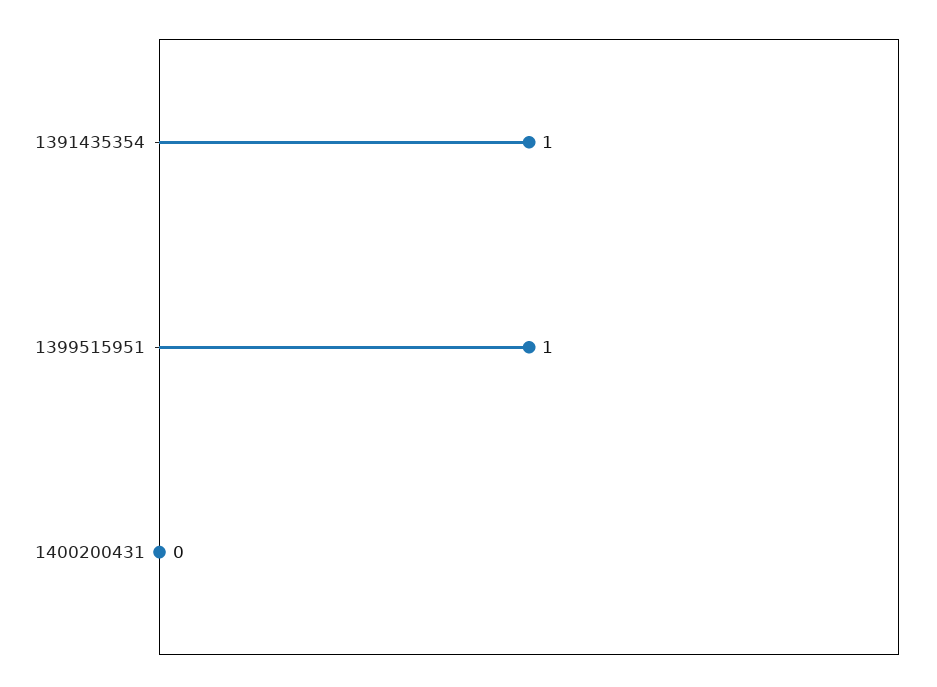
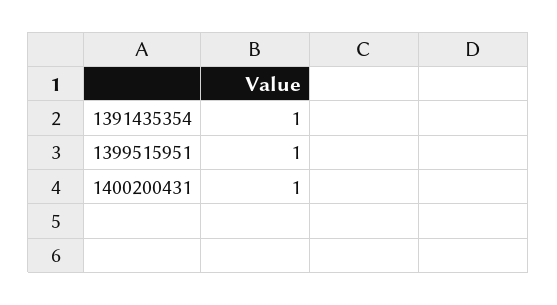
1400200431: 0 -> 1

